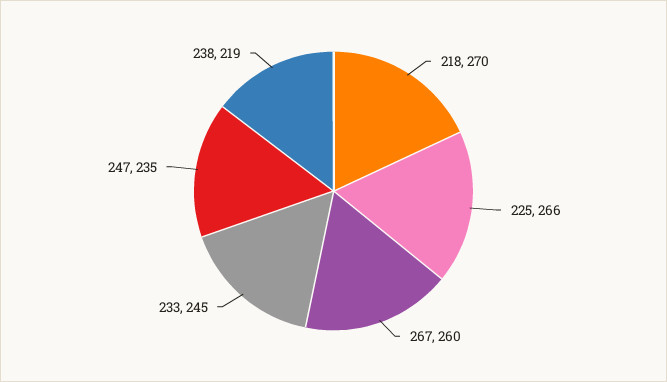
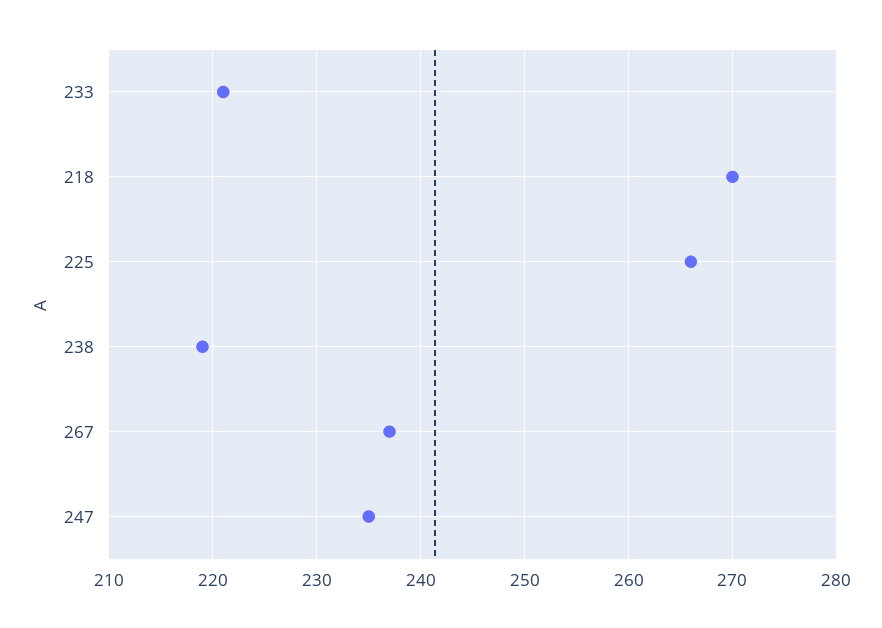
267: 260 -> 237
233: 245 -> 221

